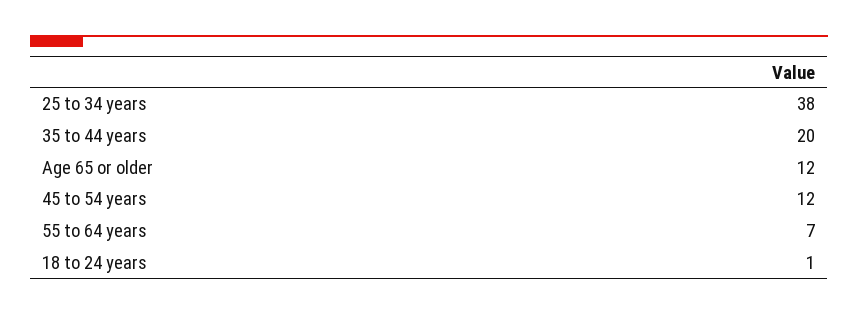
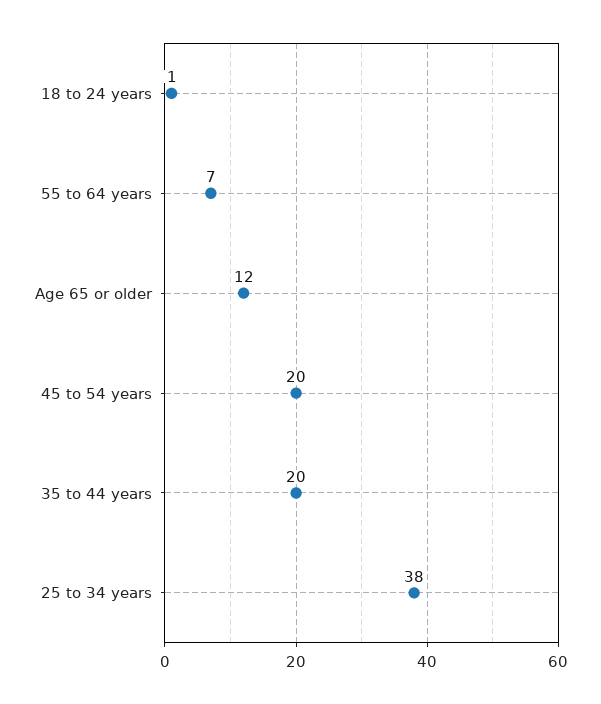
45 to 54 years: 12 -> 20

